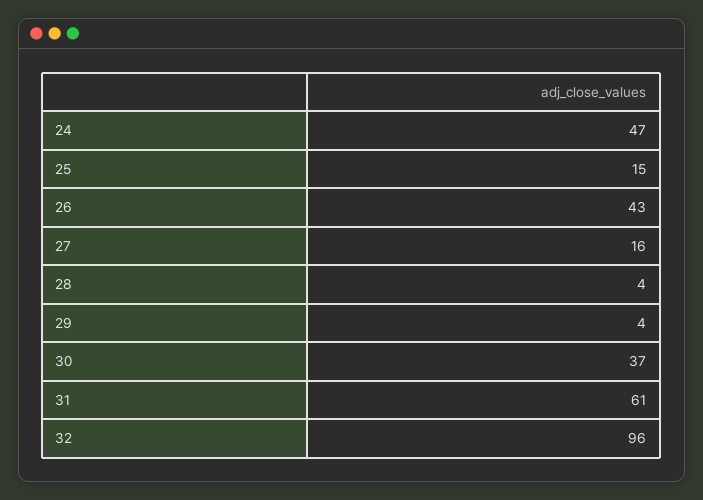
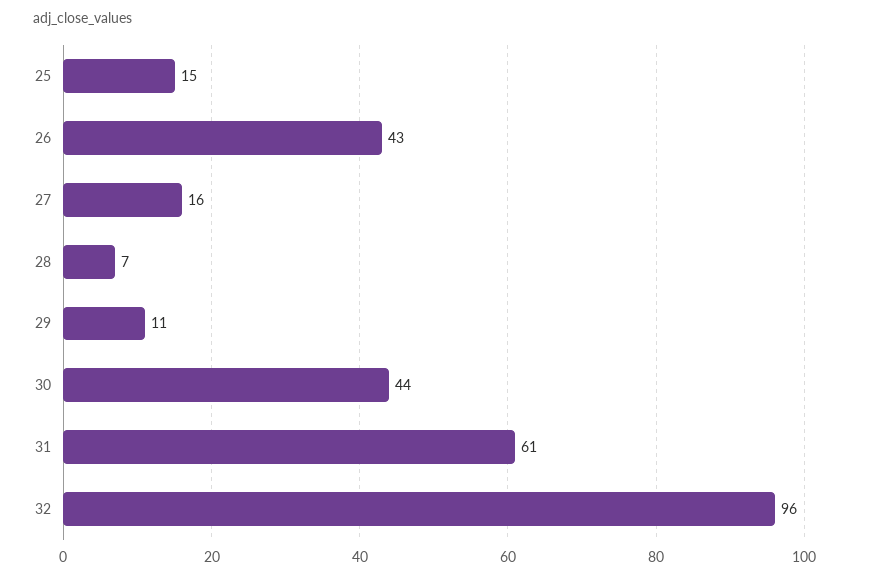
24: 47 -> none
28: 4 -> 7
29: 4 -> 11
30: 37 -> 44

